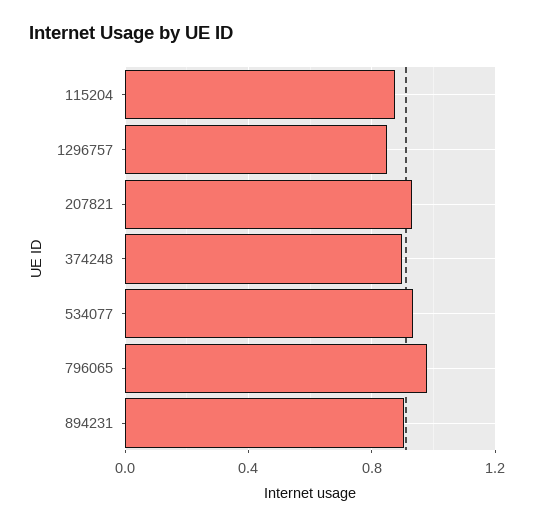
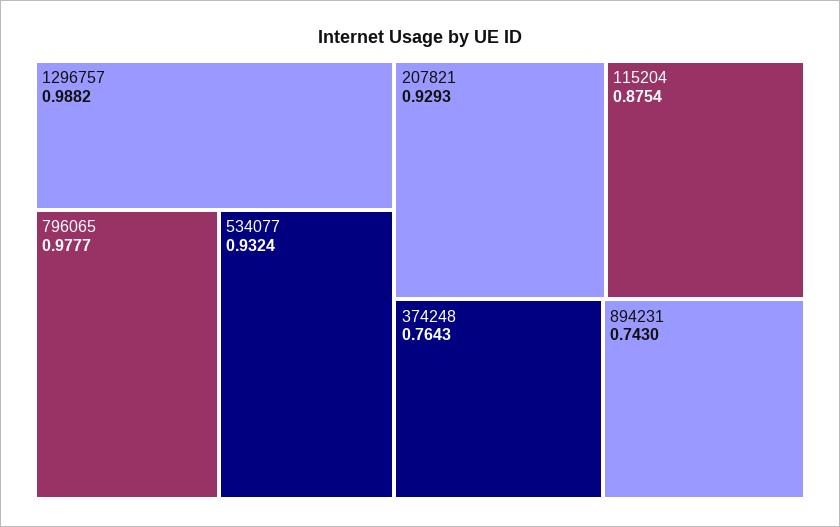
1296757: 0.85 -> 0.9882
374248: 0.9 -> 0.7643
894231: 0.9 -> 0.743

